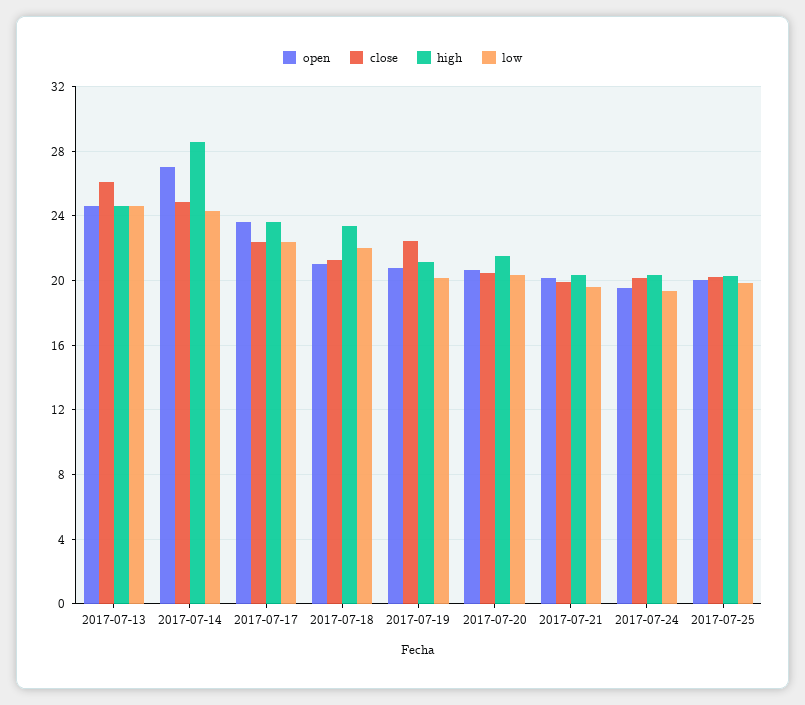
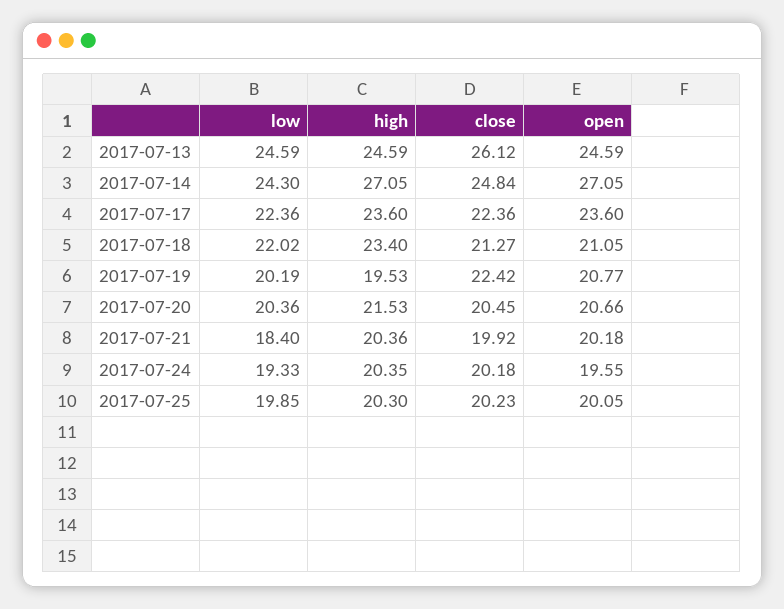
high, 2017-07-14: 28.5 -> 27.05
high, 2017-07-19: 21 -> 19.53
low, 2017-07-21: 19.5 -> 18.4

